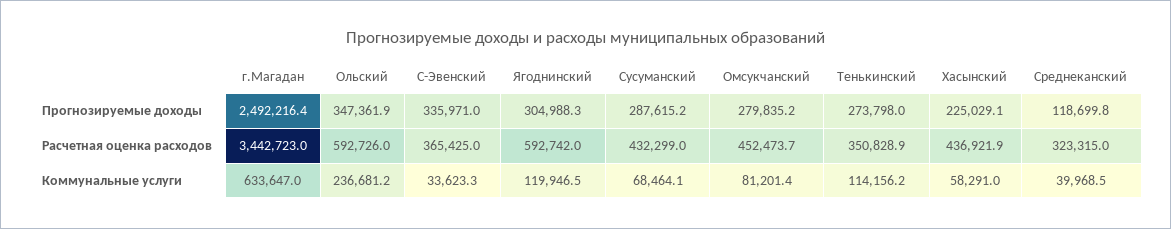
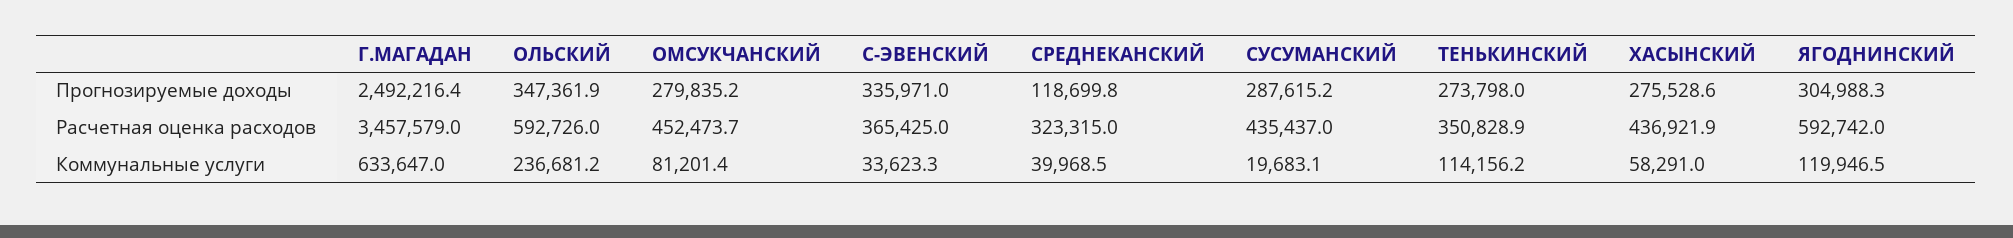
Хасынский, Прогнозируемые доходы: 225029.1 -> 275528.6
г.Магадан, Расчетная оценка расходов: 3442723 -> 3457579
Сусуманский, Расчетная оценка расходов: 432299 -> 435437
Сусуманский, Коммунальные услуги: 68464.1 -> 19683.1

